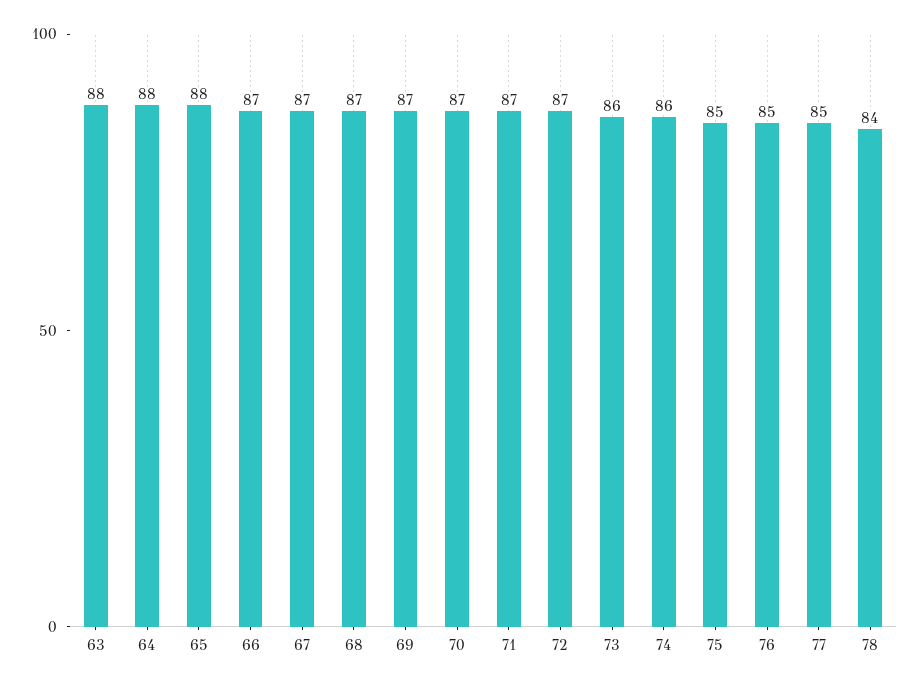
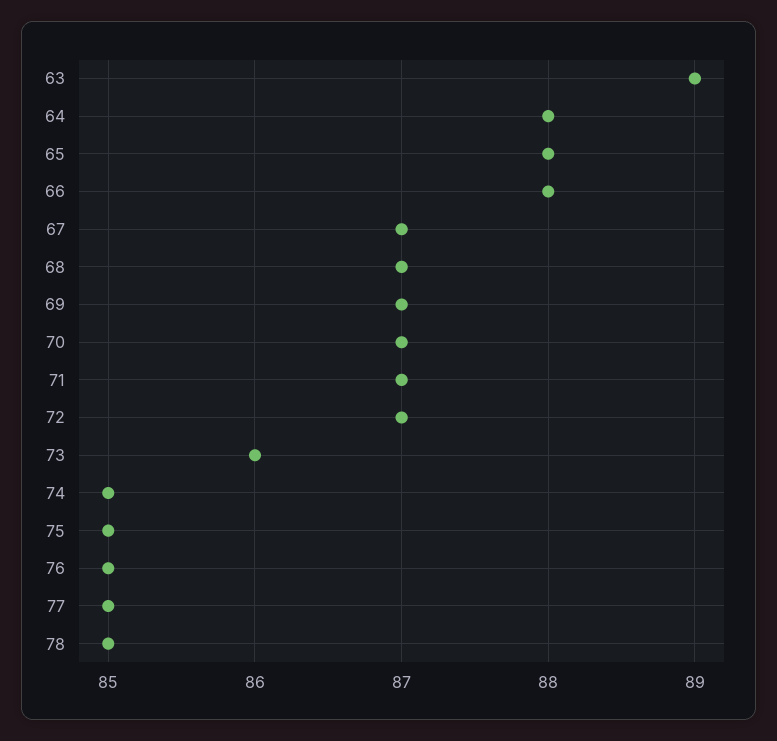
63: 88 -> 89
66: 87 -> 88
74: 86 -> 85
78: 84 -> 85

